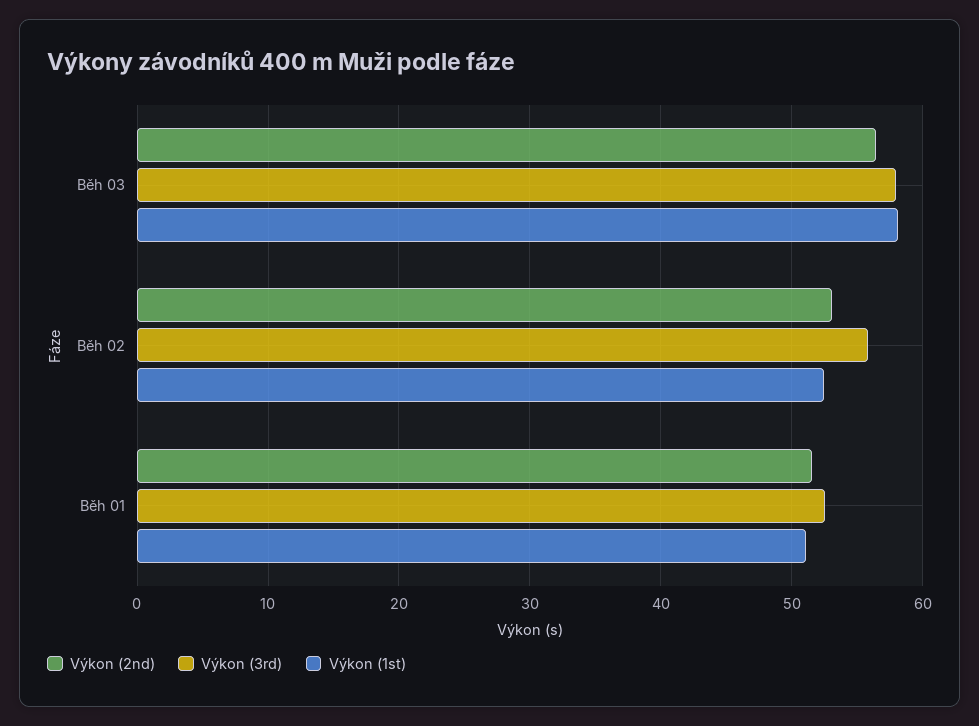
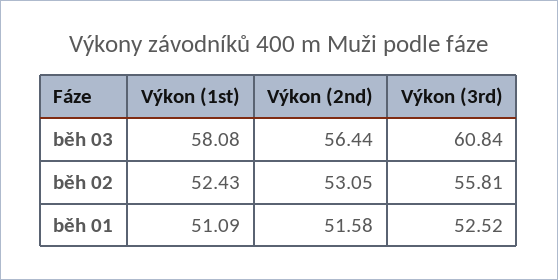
Výkon (3rd), Běh 03: 58 -> 60.84

